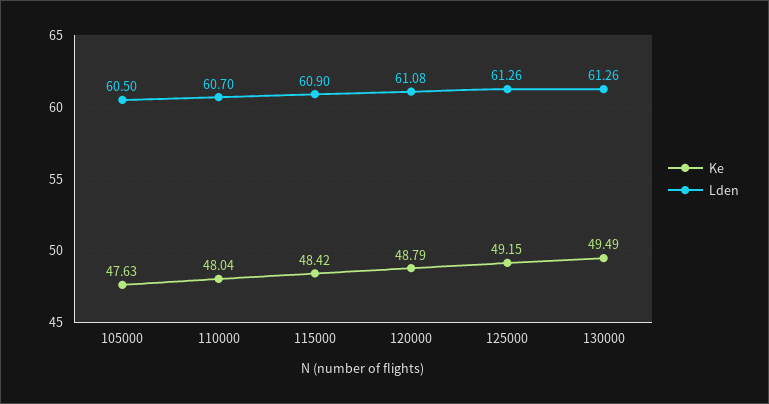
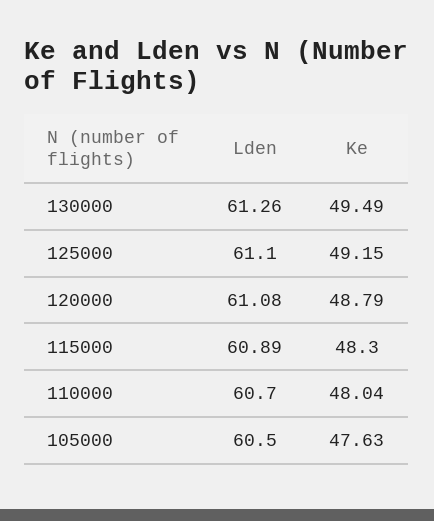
Ke, 115000: 48.42 -> 48.3
Lden, 115000: 60.9 -> 60.89
Lden, 125000: 61.26 -> 61.1

